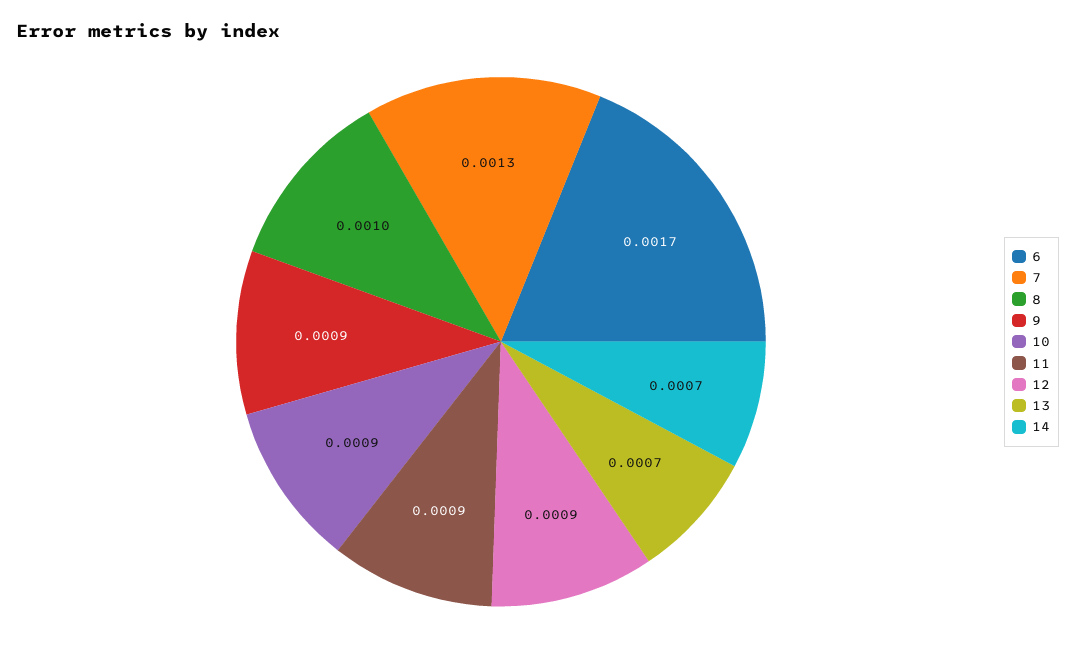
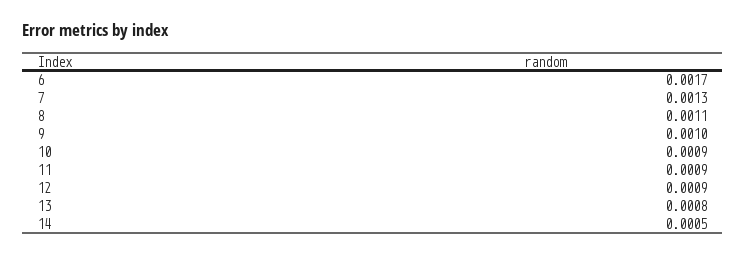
8: 0.001 -> 0.0011
9: 0.0009 -> 0.001
13: 0.0007 -> 0.0008
14: 0.0007 -> 0.0005

